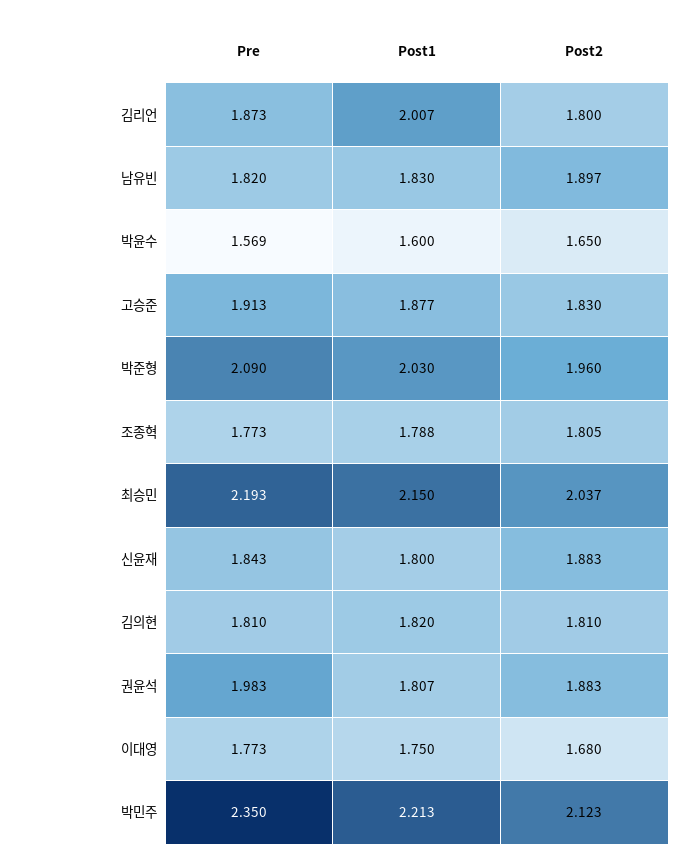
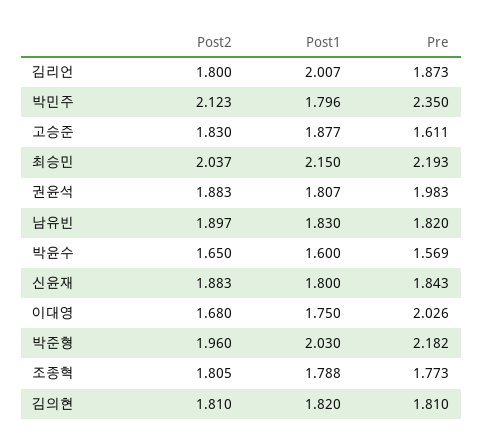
Pre, 고승준: 1.913 -> 1.611
Pre, 박준형: 2.09 -> 2.182
Pre, 이대영: 1.773 -> 2.026
Post1, 박민주: 2.213 -> 1.796

